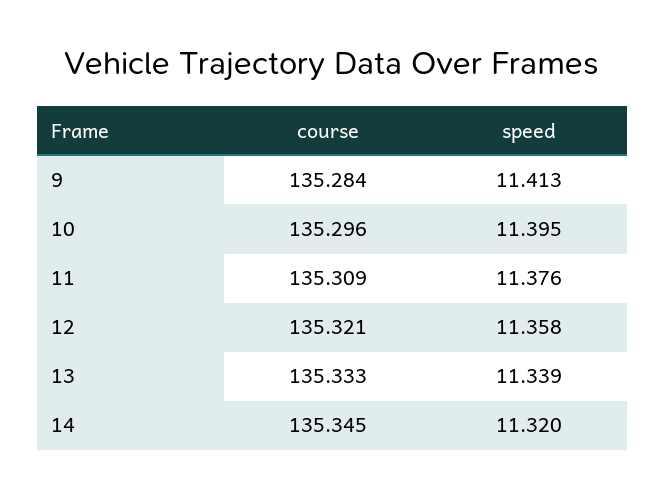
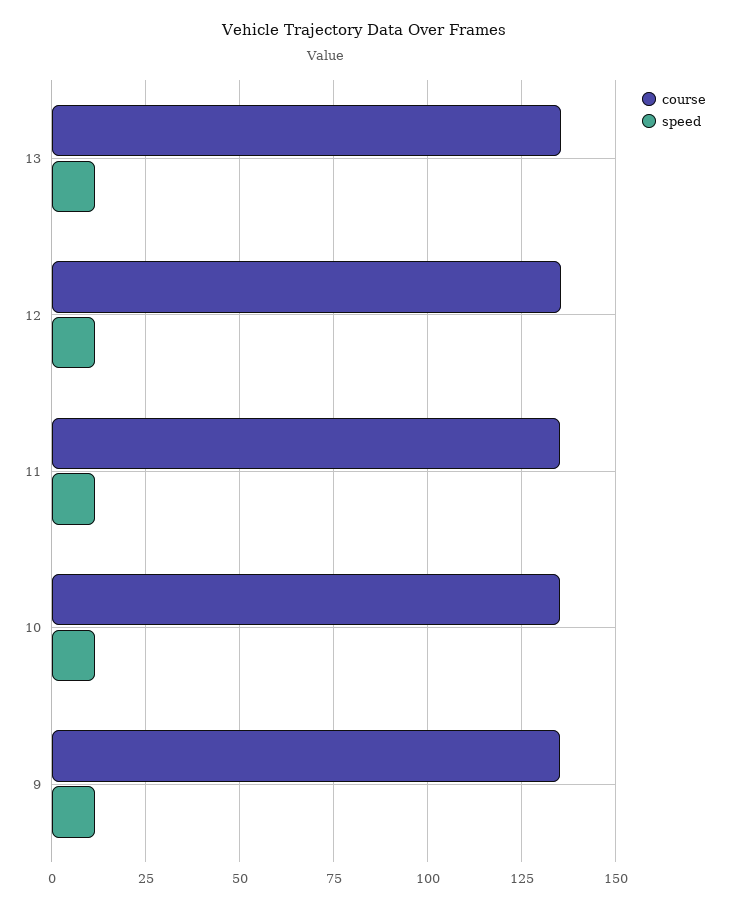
course, 14: 135.345 -> none
speed, 14: 11.32 -> none

